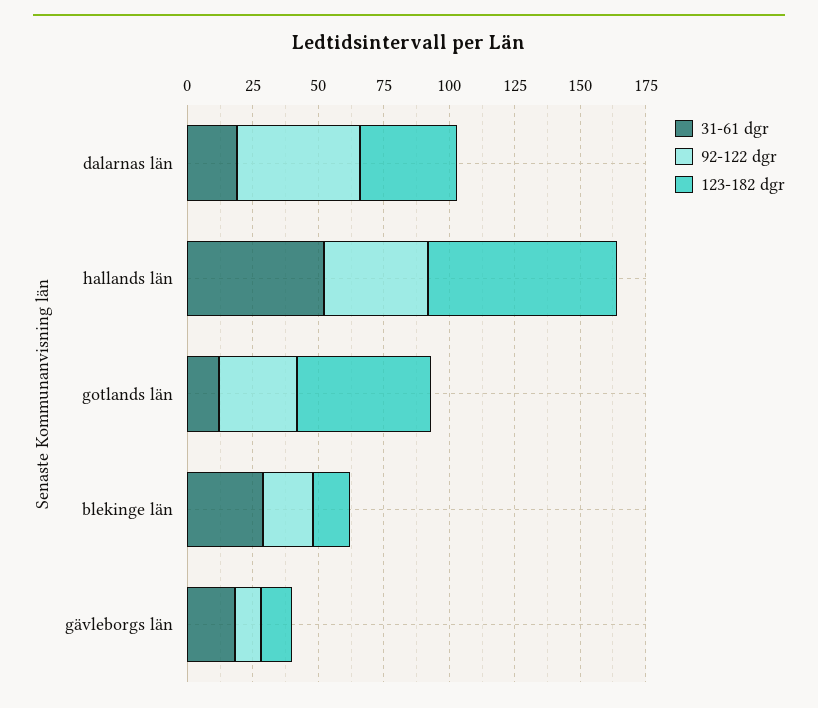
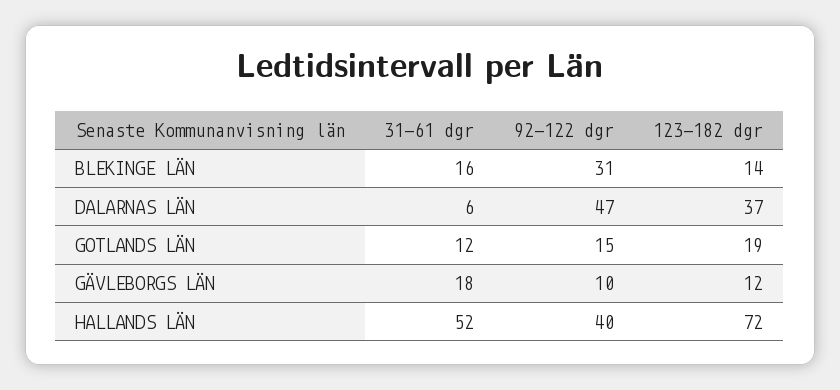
31-61 dgr, dalarnas län: 20 -> 6
92-122 dgr, gotlands län: 30 -> 15
123-182 dgr, gotlands län: 50 -> 19
31-61 dgr, blekinge län: 30 -> 16
92-122 dgr, blekinge län: 20 -> 31

